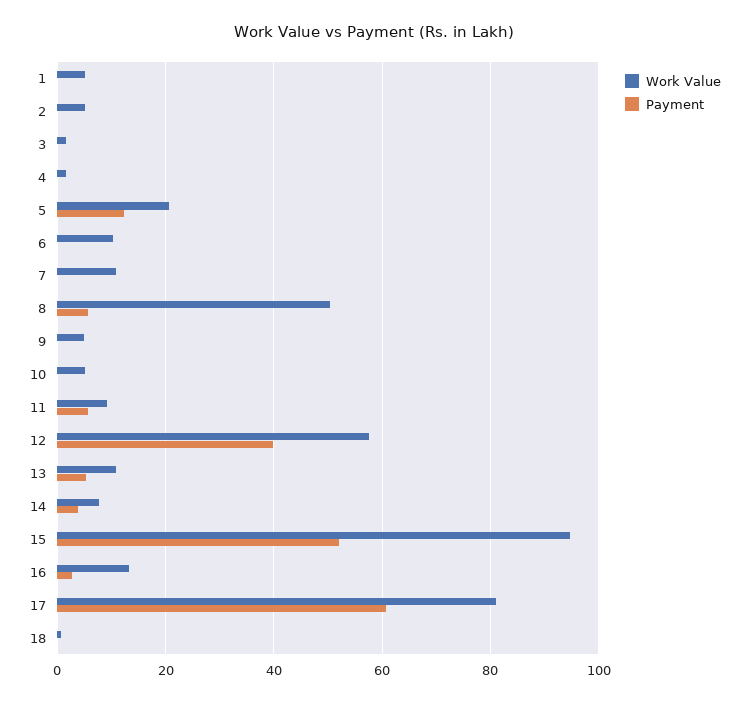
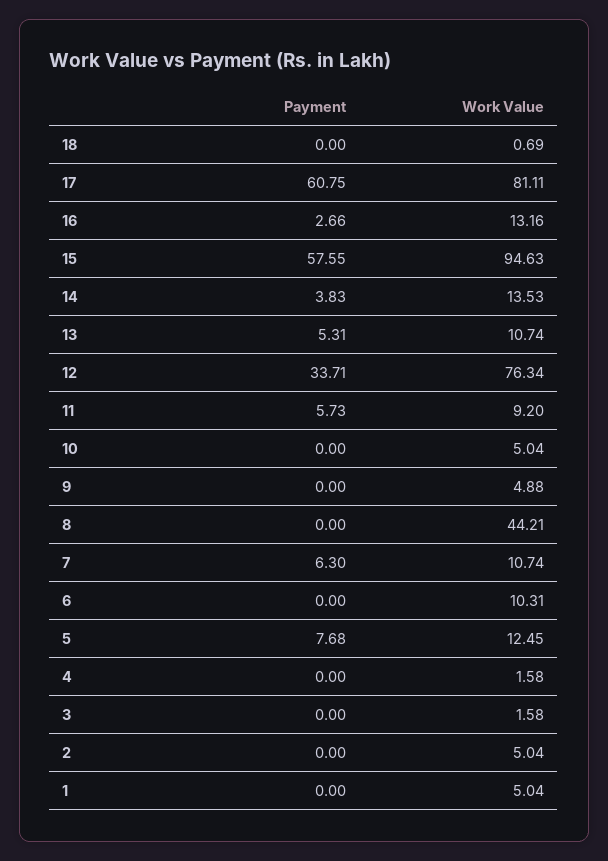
Work Value, 5: 20 -> 12.45
Payment, 5: 12 -> 7.68
Payment, 7: 0 -> 6.3
Work Value, 8: 50 -> 44.21
Payment, 8: 6 -> 0
Work Value, 12: 58 -> 76.34
Payment, 12: 40 -> 33.71
Work Value, 14: 8 -> 13.53
Payment, 15: 52 -> 57.55

